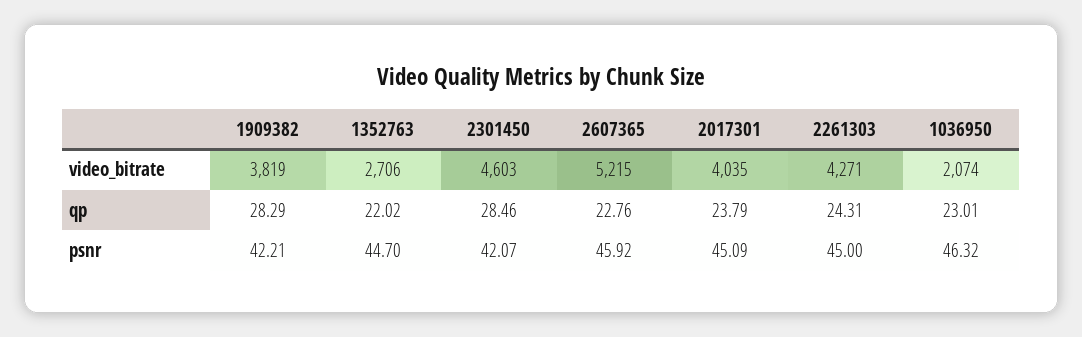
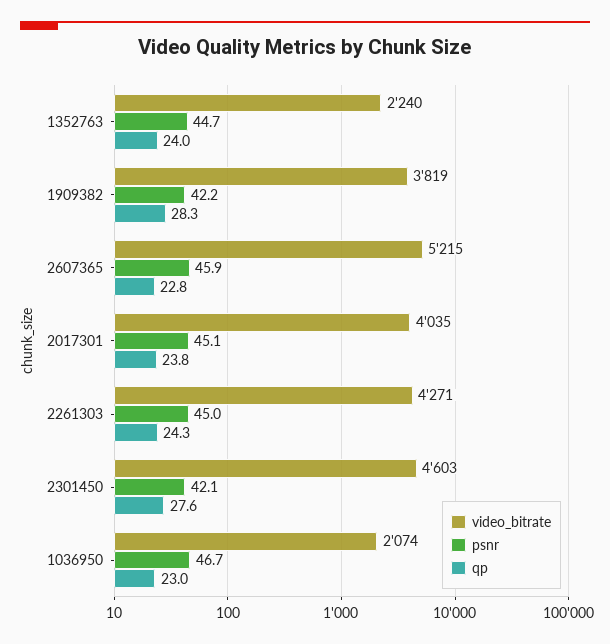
video_bitrate, 1352763: 2706 -> 2240
qp, 1352763: 22.02 -> 24
qp, 2301450: 28.46 -> 27.6
psnr, 1036950: 46.32 -> 46.7

